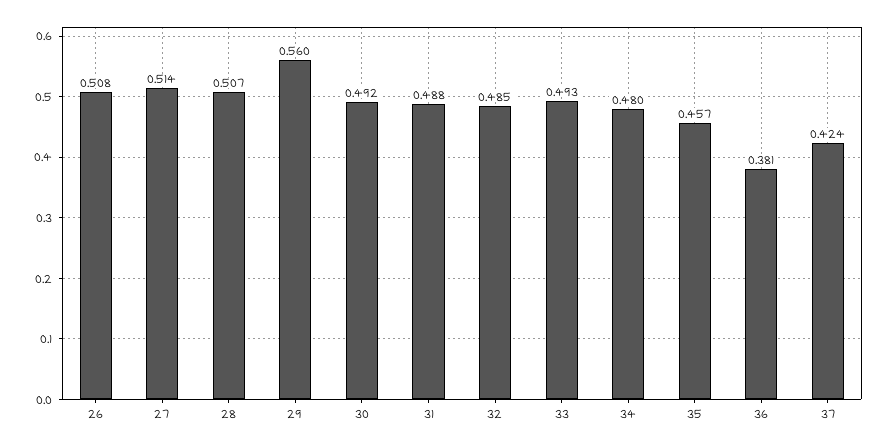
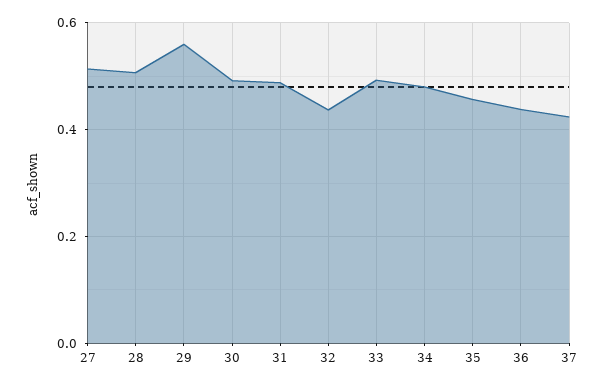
26: 0.508 -> none
32: 0.485 -> 0.44
36: 0.381 -> 0.44

